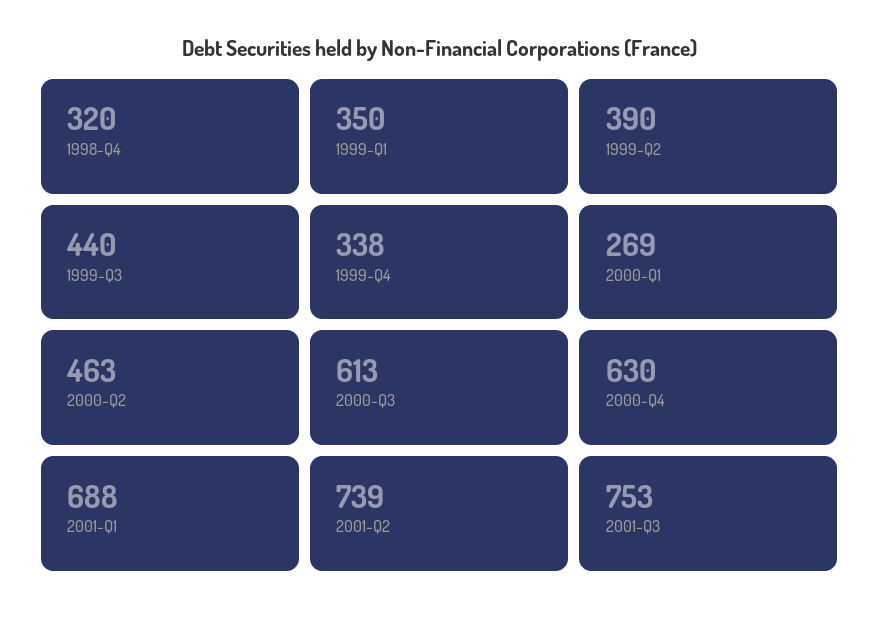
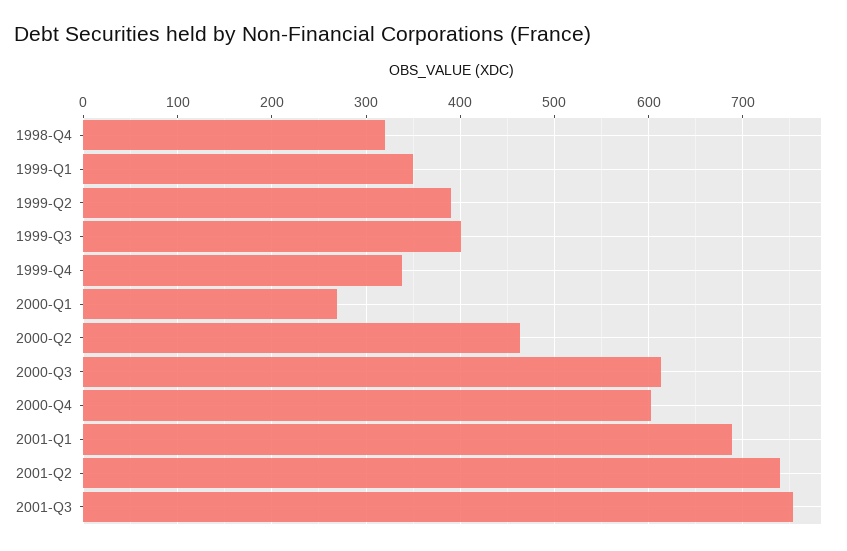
1999-Q3: 440 -> 400
2000-Q4: 630 -> 600

